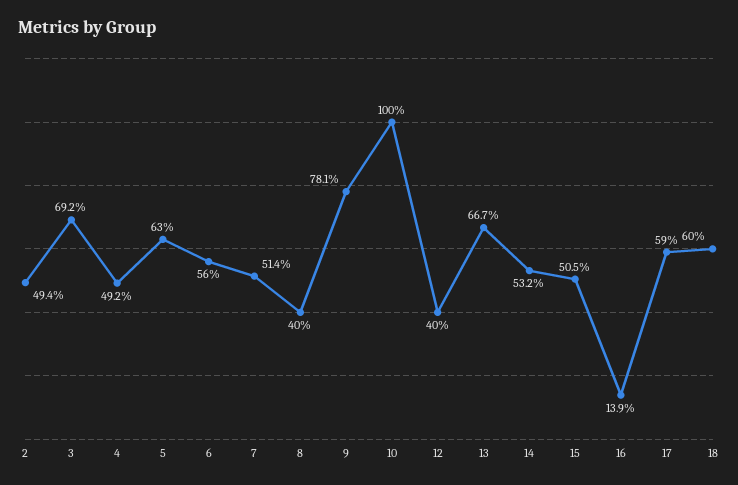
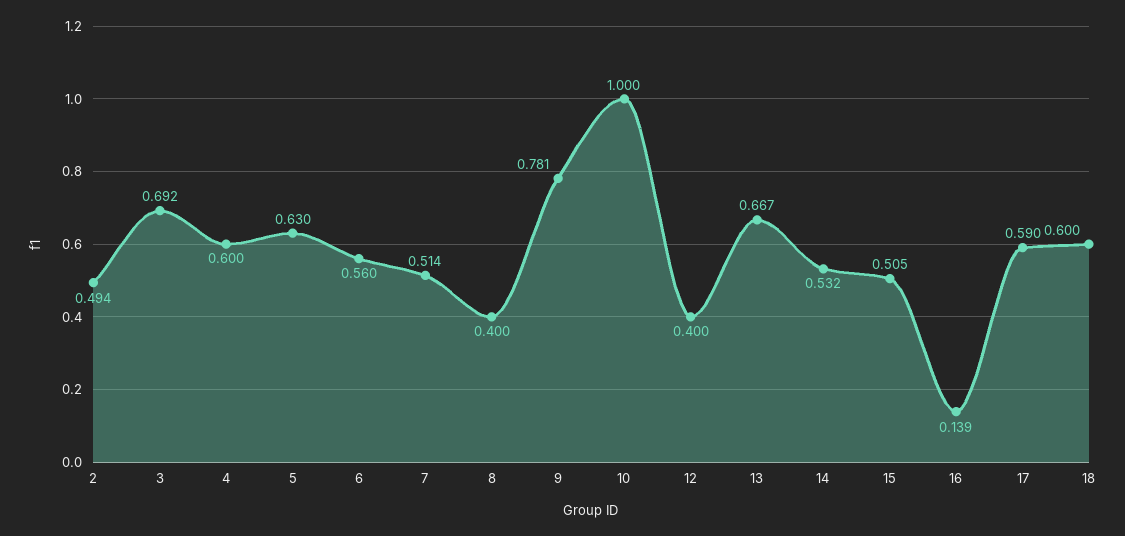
4: 0.492 -> 0.6

